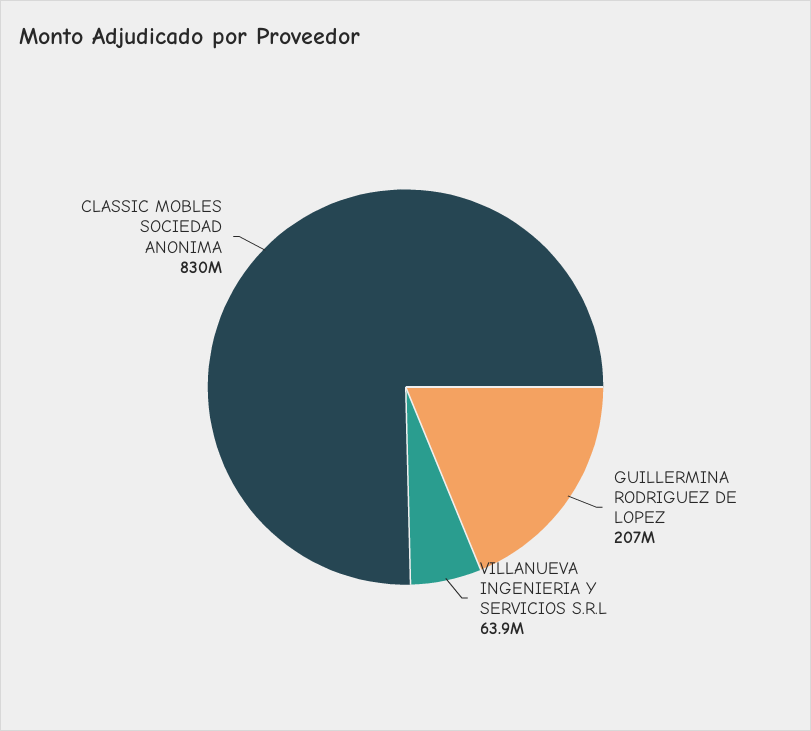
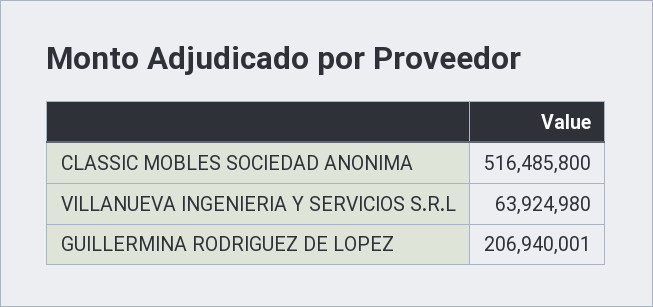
CLASSIC MOBLES SOCIEDAD ANONIMA: 830000000 -> 516485800

